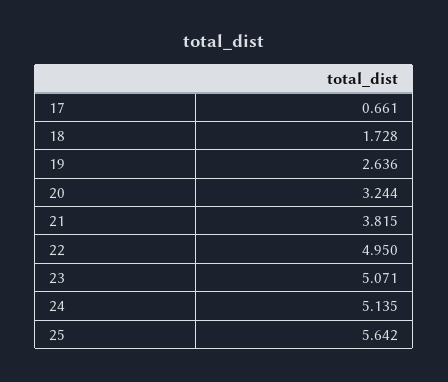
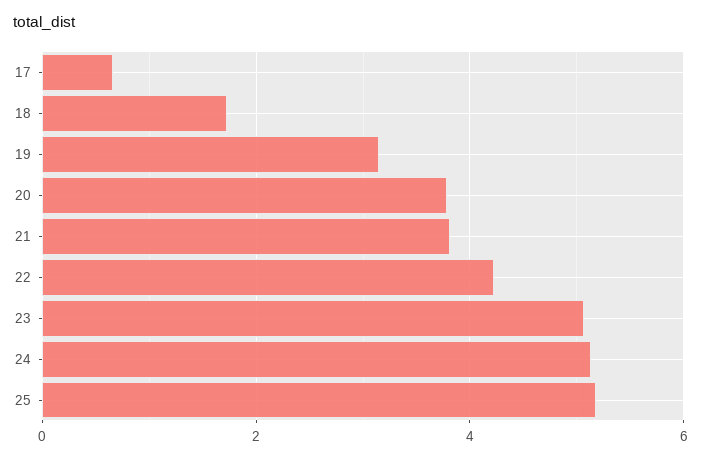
19: 2.636 -> 3.2
20: 3.244 -> 3.8
22: 4.95 -> 4.2
25: 5.642 -> 5.2

